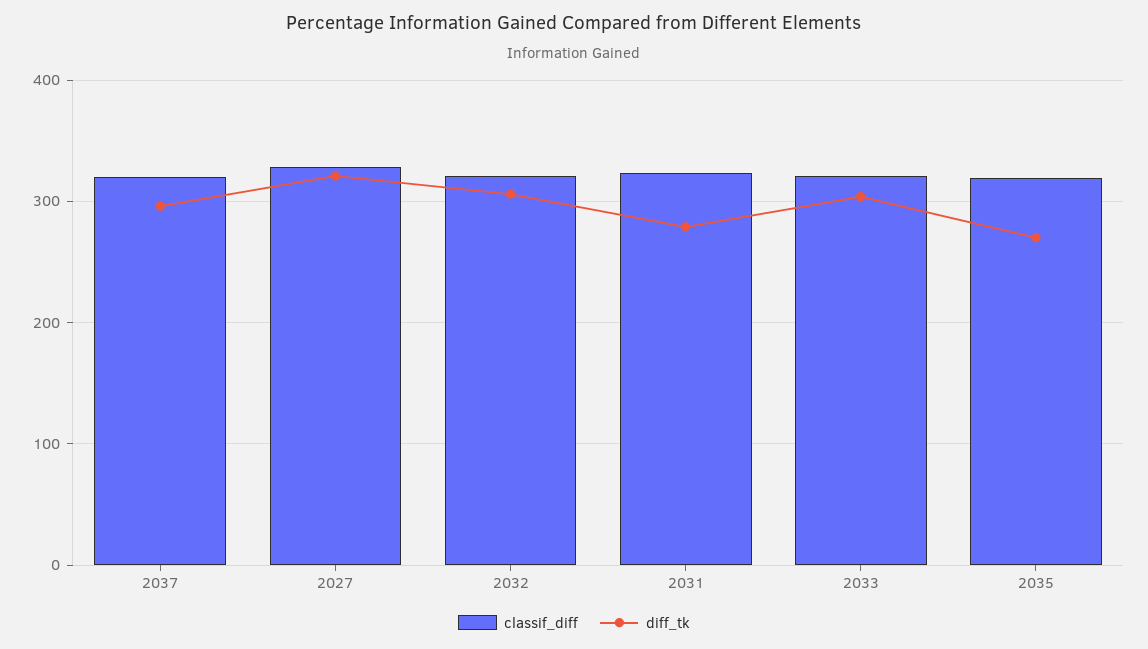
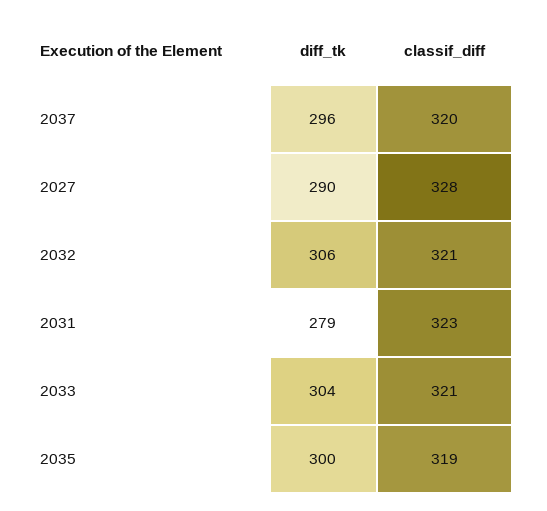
diff_tk, 2027: 320 -> 290
diff_tk, 2035: 270 -> 300

